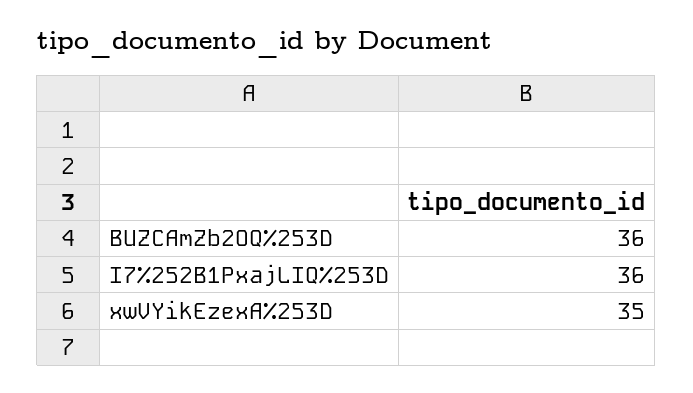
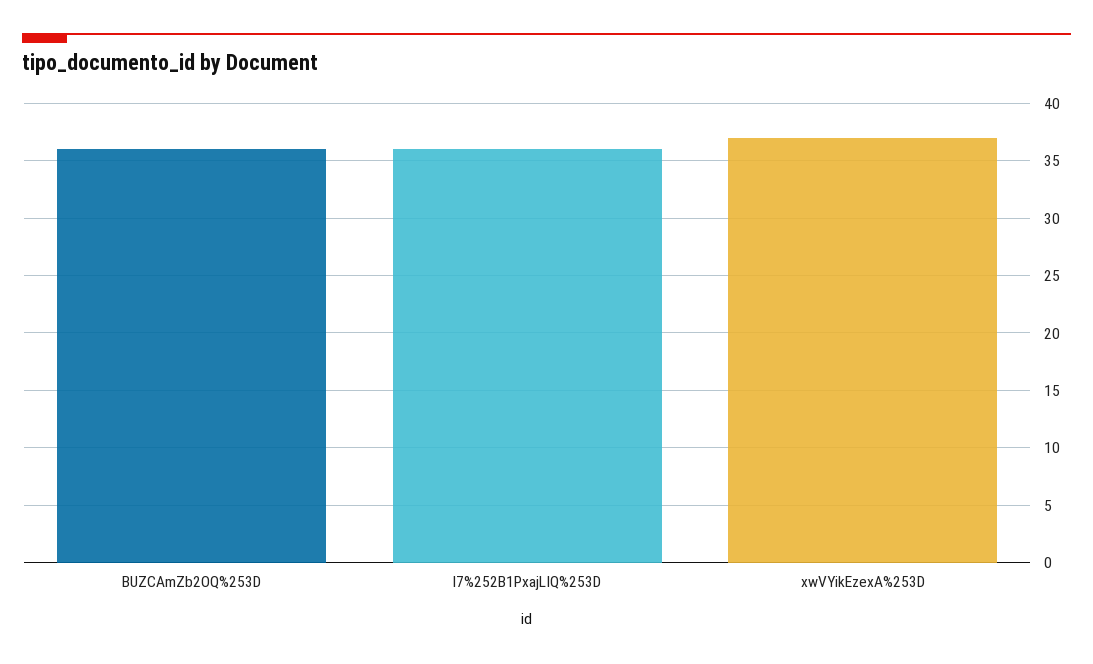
xwVYikEzexA%253D: 35 -> 37

